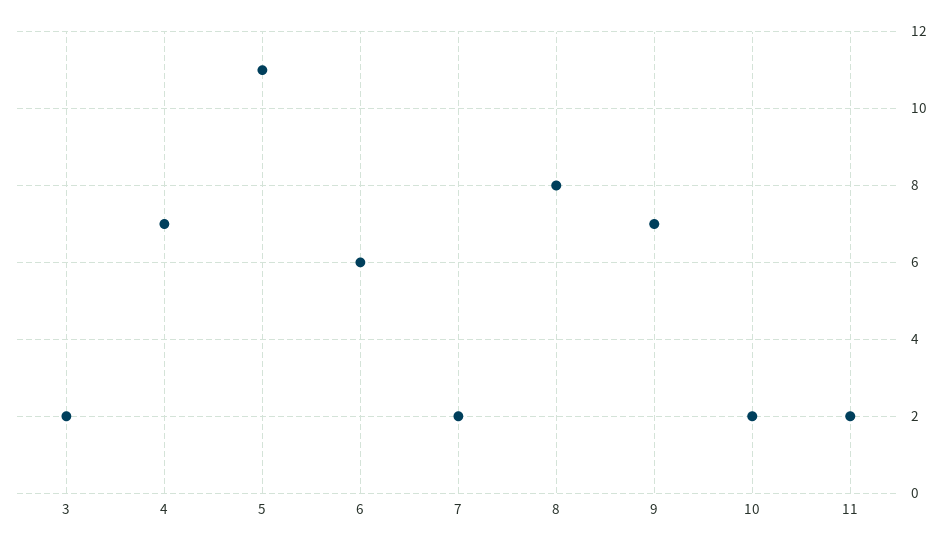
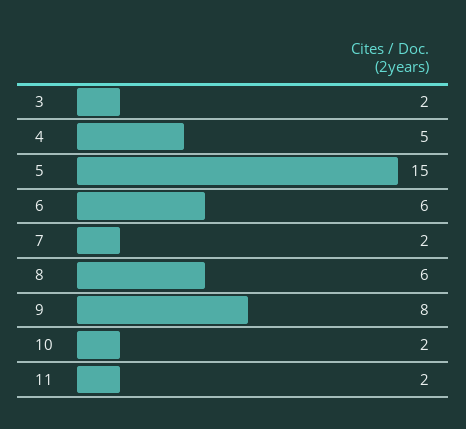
4: 7 -> 5
5: 11 -> 15
8: 8 -> 6
9: 7 -> 8

